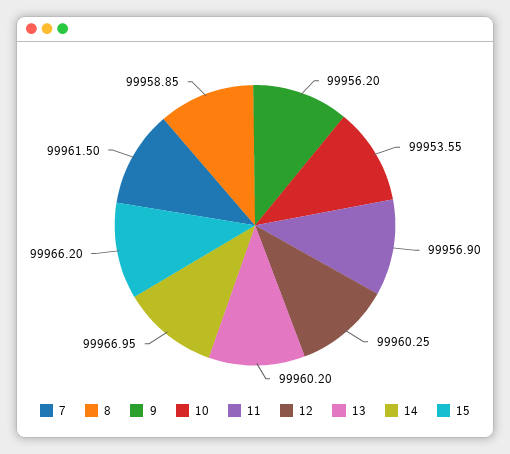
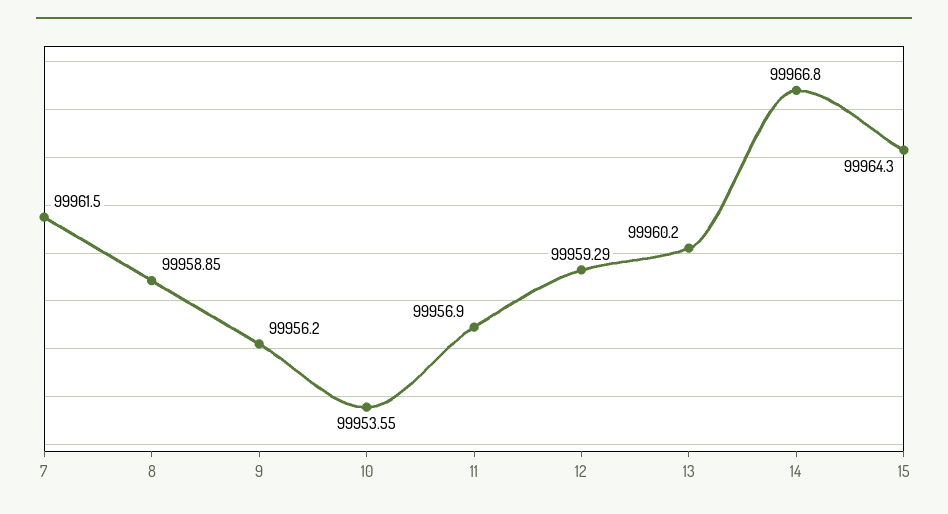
12: 99960.25 -> 99959.29
14: 99966.95 -> 99966.8
15: 99966.2 -> 99964.3

